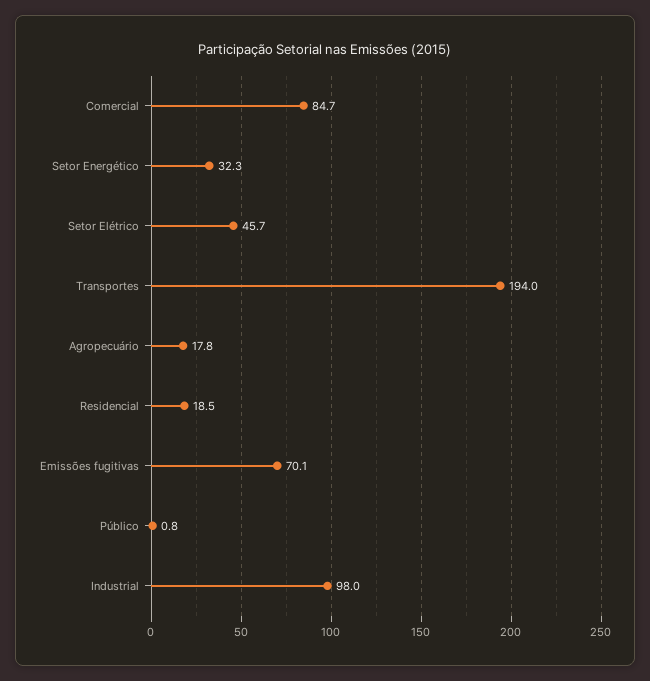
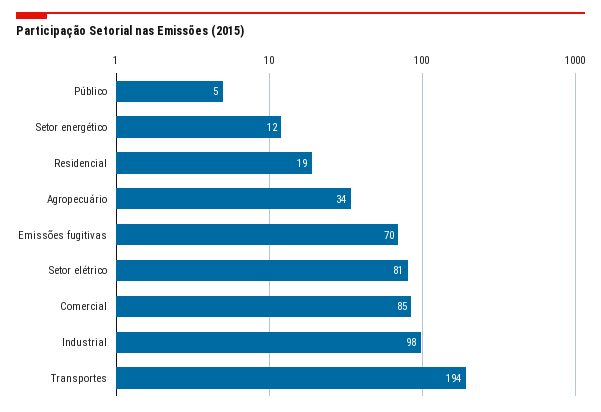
Setor Energético: 32.3 -> 12
Setor Elétrico: 45.7 -> 81
Agropecuário: 17.8 -> 34
Público: 0.8 -> 5

